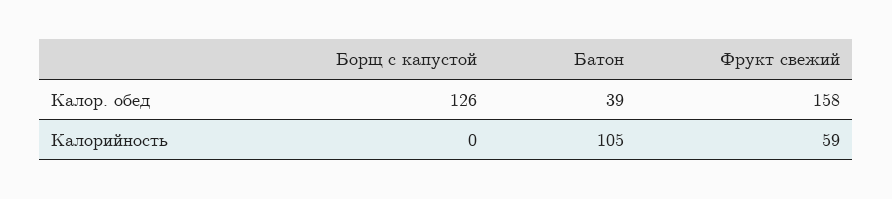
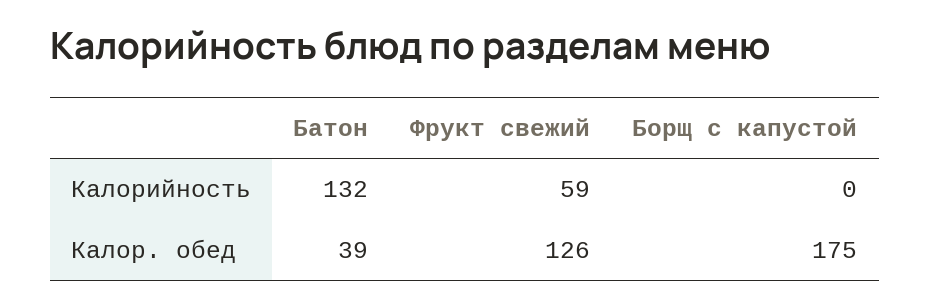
Борщ с капустой, Калор. обед: 126 -> 175
Фрукт свежий, Калор. обед: 158 -> 126
Батон, Калорийность: 105 -> 132

